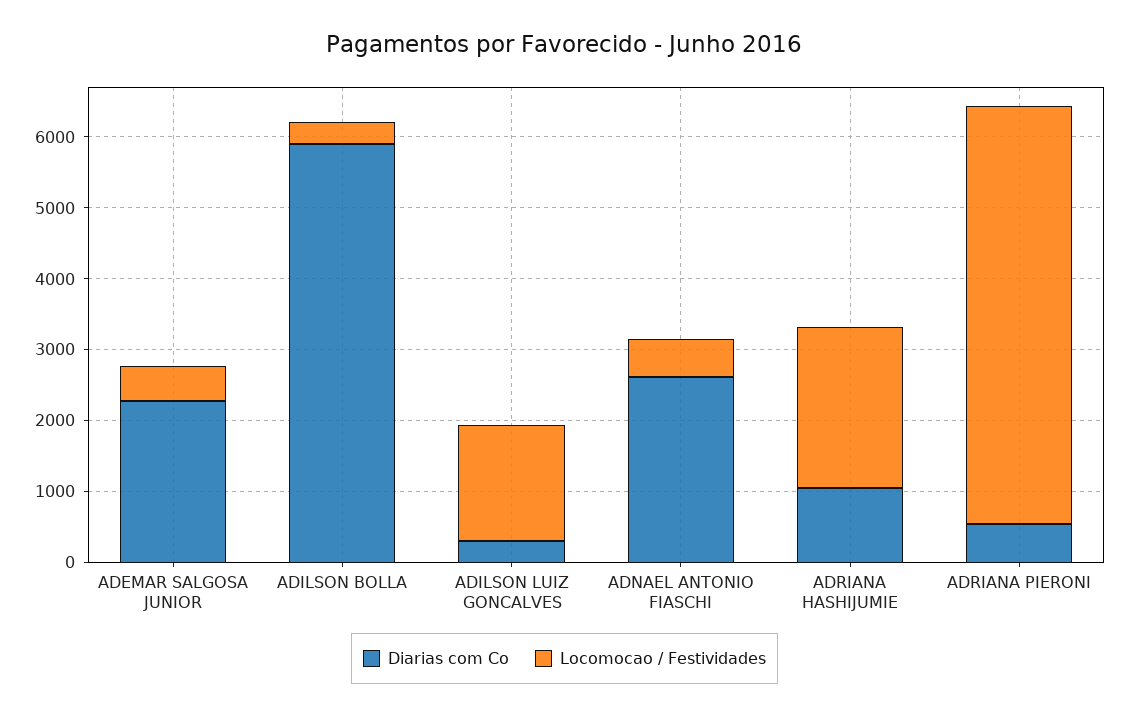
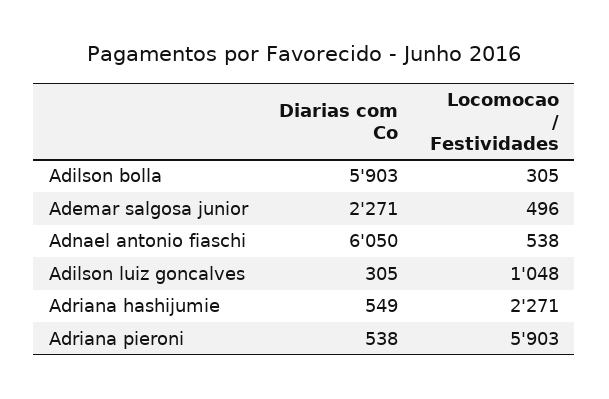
Locomocao / Festividades, ADILSON LUIZ GONCALVES: 1600 -> 1048
Diarias com Co, ADNAEL ANTONIO FIASCHI: 2600 -> 6050
Diarias com Co, ADRIANA HASHIJUMIE: 1000 -> 549

